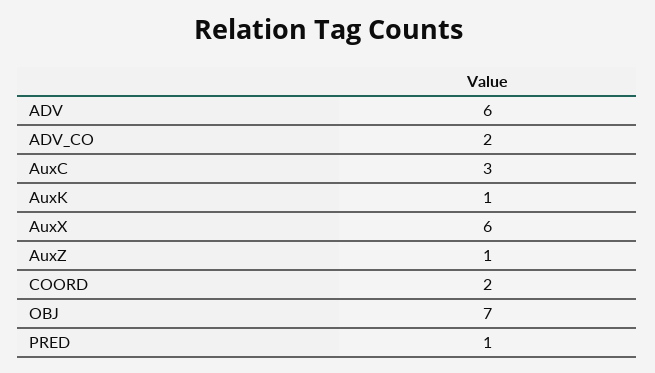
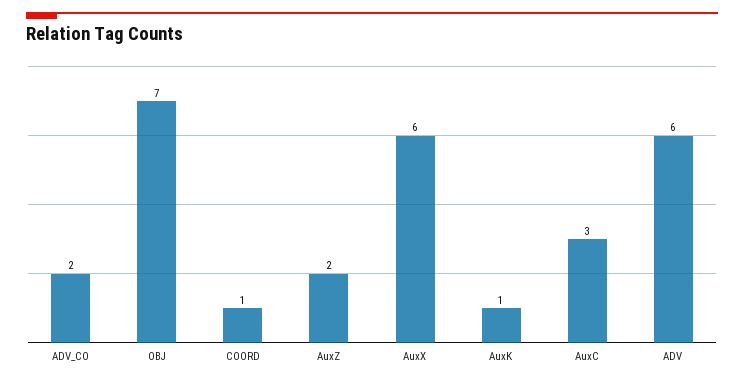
AuxZ: 1 -> 2
COORD: 2 -> 1
PRED: 1 -> none

